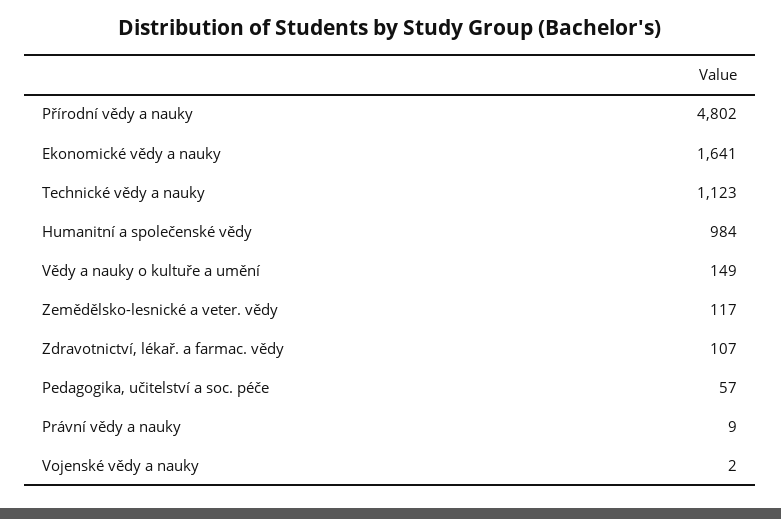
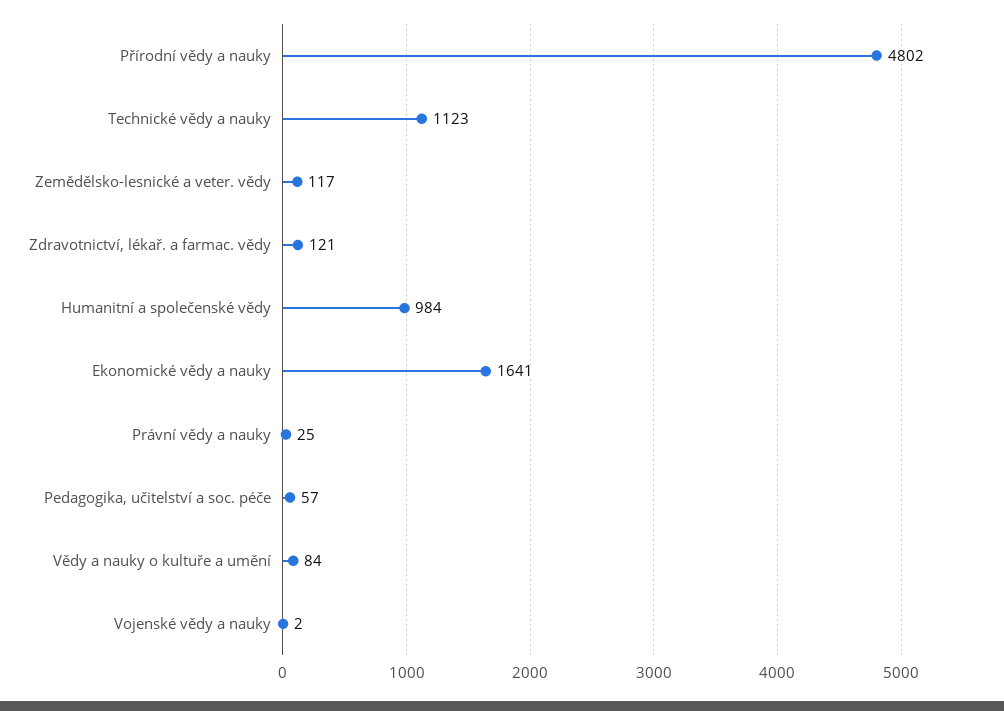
Vědy a nauky o kultuře a umění: 149 -> 84
Zdravotnictví, lékař. a farmac. vědy: 107 -> 121
Právní vědy a nauky: 9 -> 25

